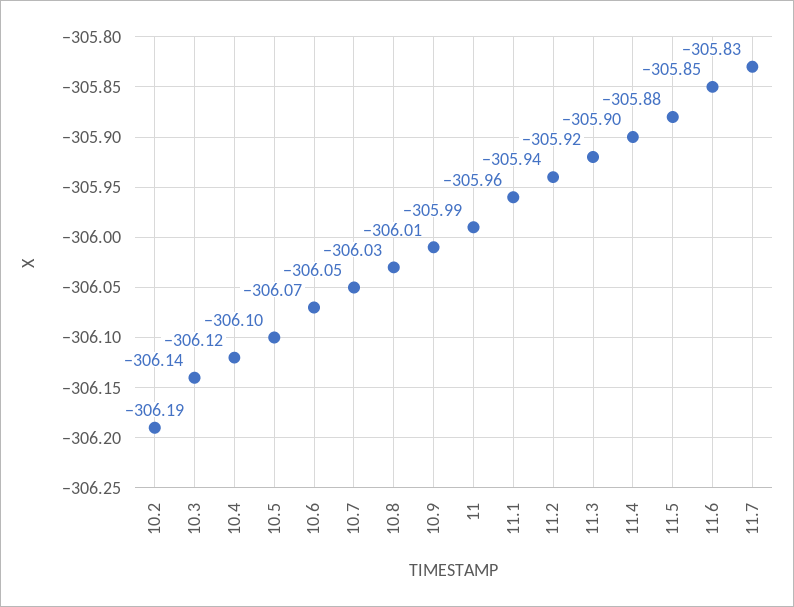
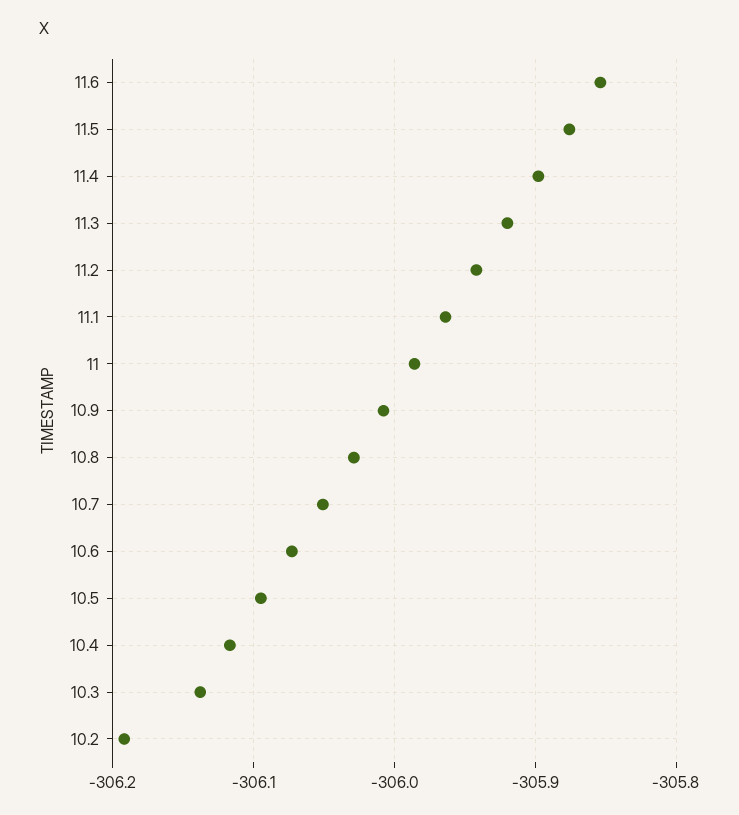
11.7: -305.83 -> none

